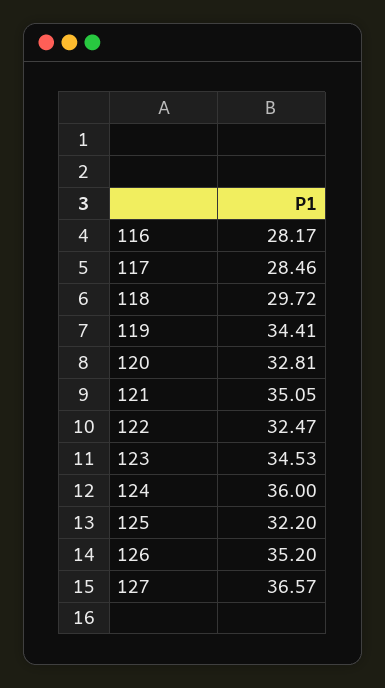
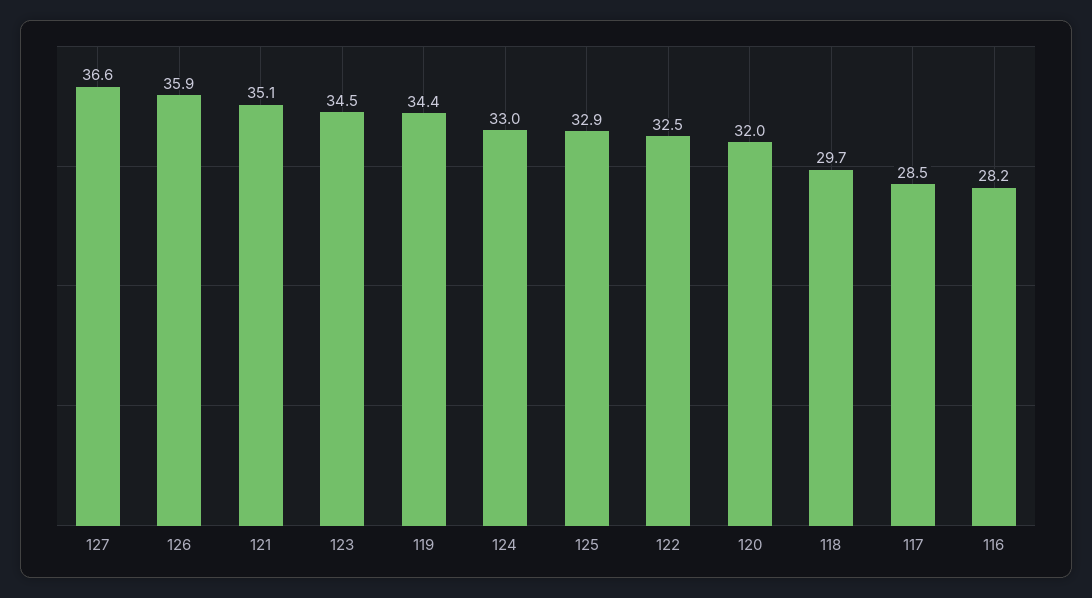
120: 32.81 -> 32
124: 36 -> 33
125: 32.2 -> 32.9
126: 35.2 -> 35.9

